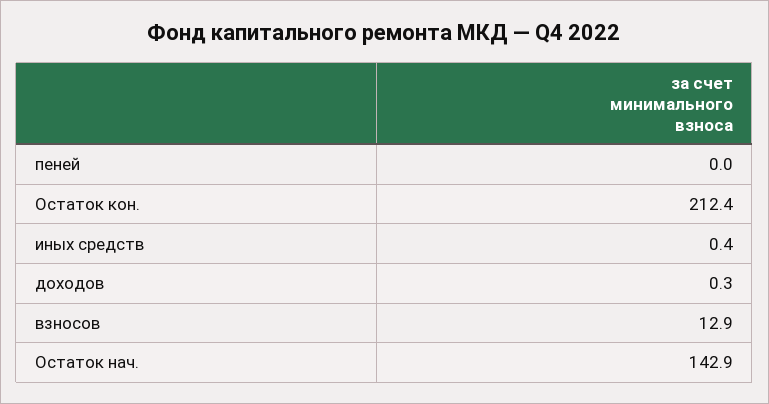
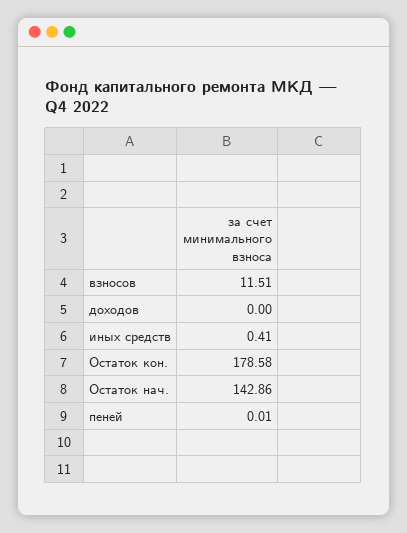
Остаток кон.: 212.4 -> 178.58
доходов: 0.3 -> 0
взносов: 12.9 -> 11.51

